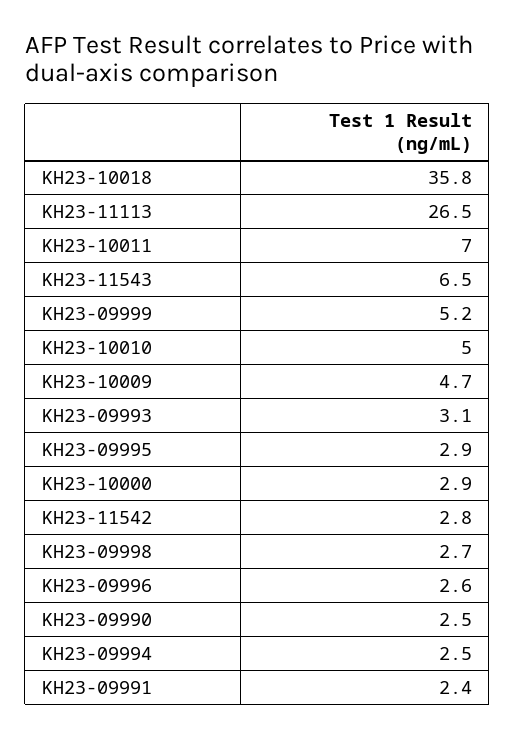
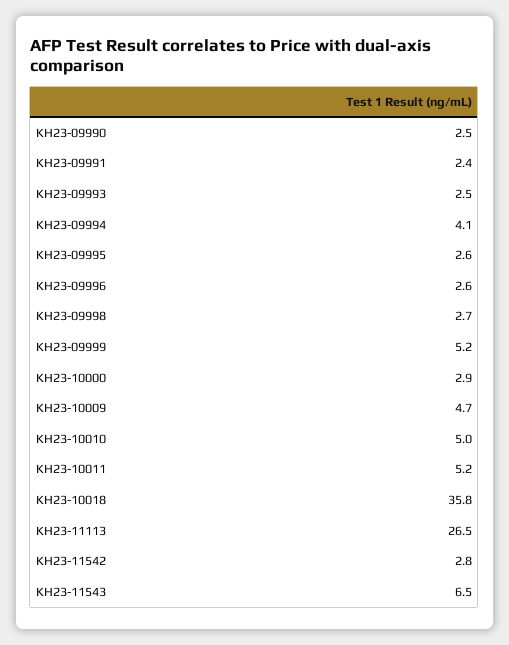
KH23-10011: 7 -> 5.2
KH23-09993: 3.1 -> 2.5
KH23-09995: 2.9 -> 2.6
KH23-09994: 2.5 -> 4.1

